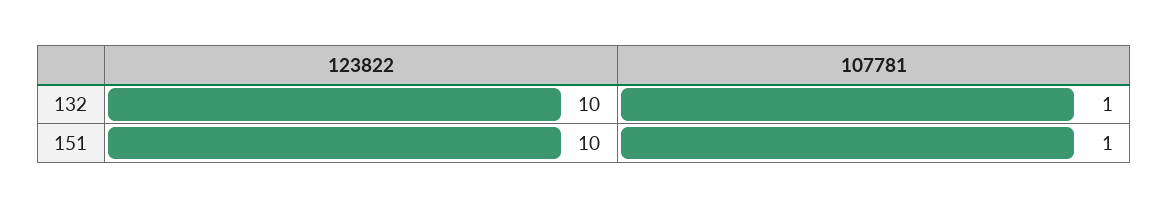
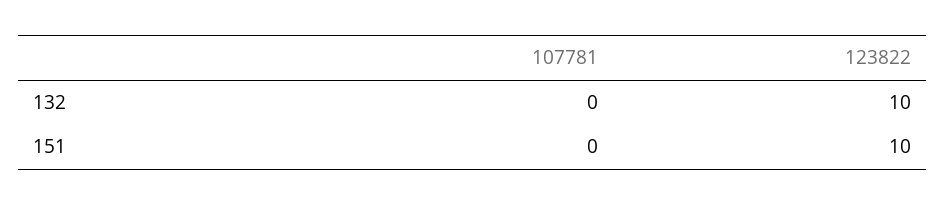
107781, 132: 1 -> 0
107781, 151: 1 -> 0

